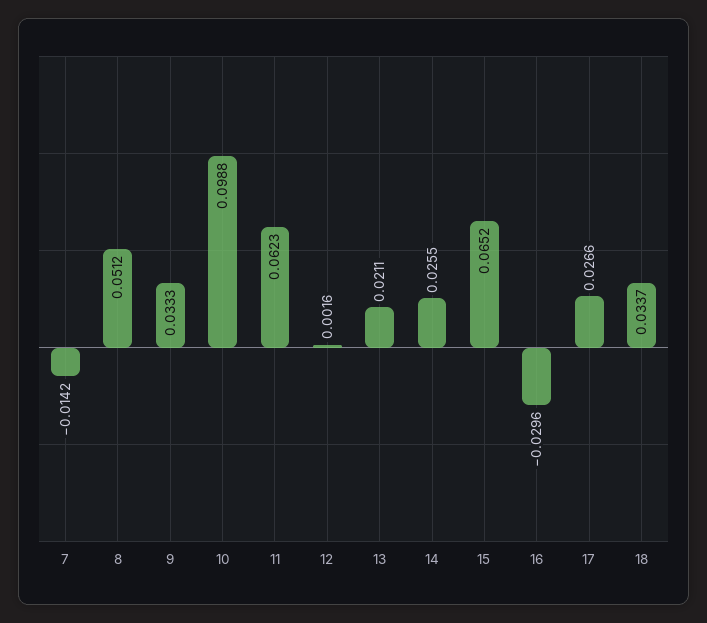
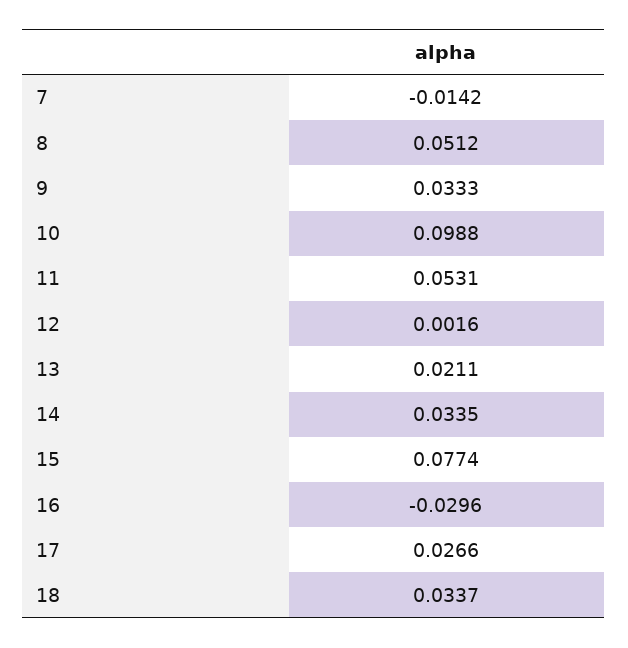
11: 0.0623 -> 0.0531
14: 0.0255 -> 0.0335
15: 0.0652 -> 0.0774

